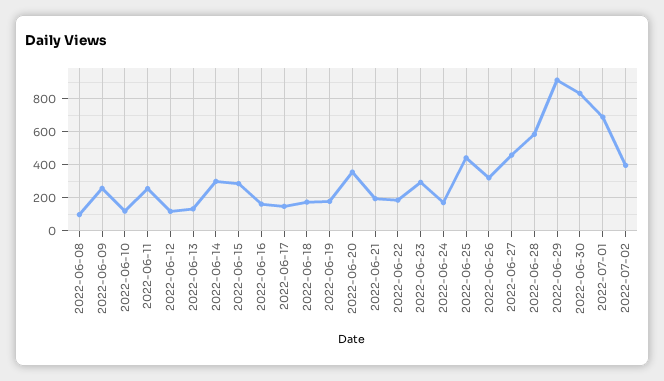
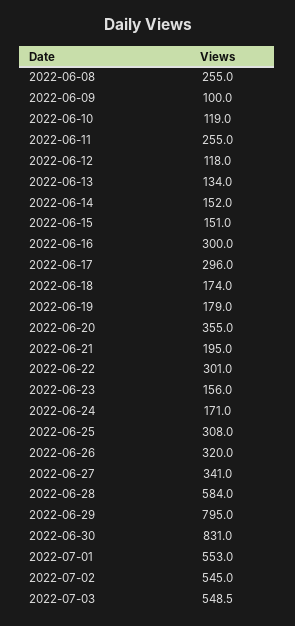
2022-06-08: 100 -> 255
2022-06-09: 250 -> 100
2022-06-14: 300 -> 152
2022-06-15: 300 -> 151
2022-06-16: 150 -> 300
2022-06-17: 150 -> 296
2022-06-22: 200 -> 301
2022-06-23: 300 -> 156
2022-06-25: 450 -> 308
2022-06-27: 450 -> 341
2022-06-29: 900 -> 795
2022-07-01: 700 -> 553
2022-07-02: 400 -> 545
2022-07-03: none -> 548.5

